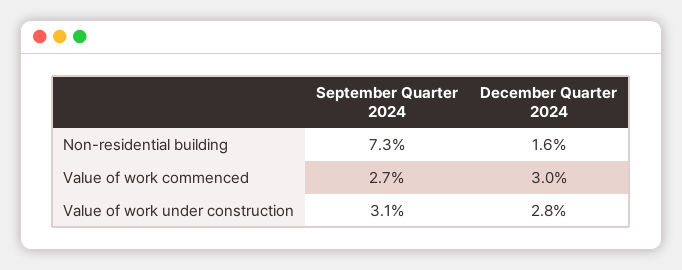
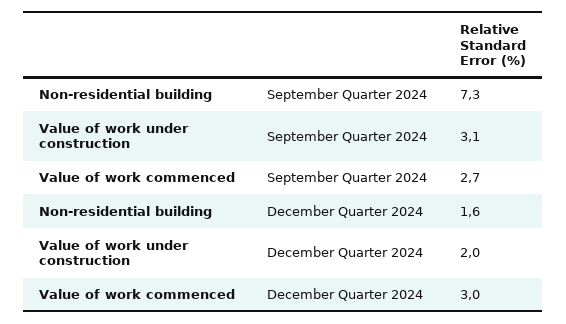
December Quarter 2024, Value of work under construction: 2.8 -> 2

